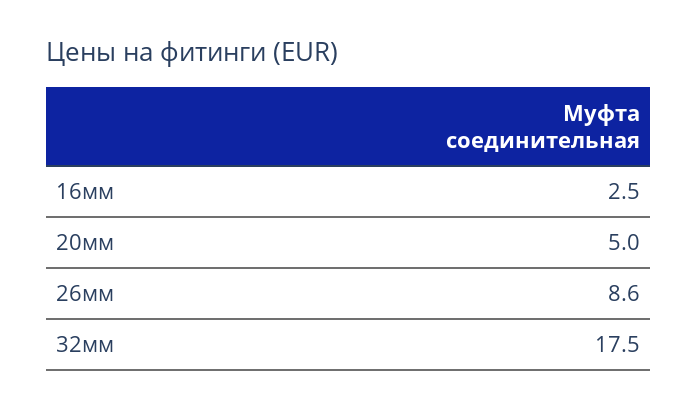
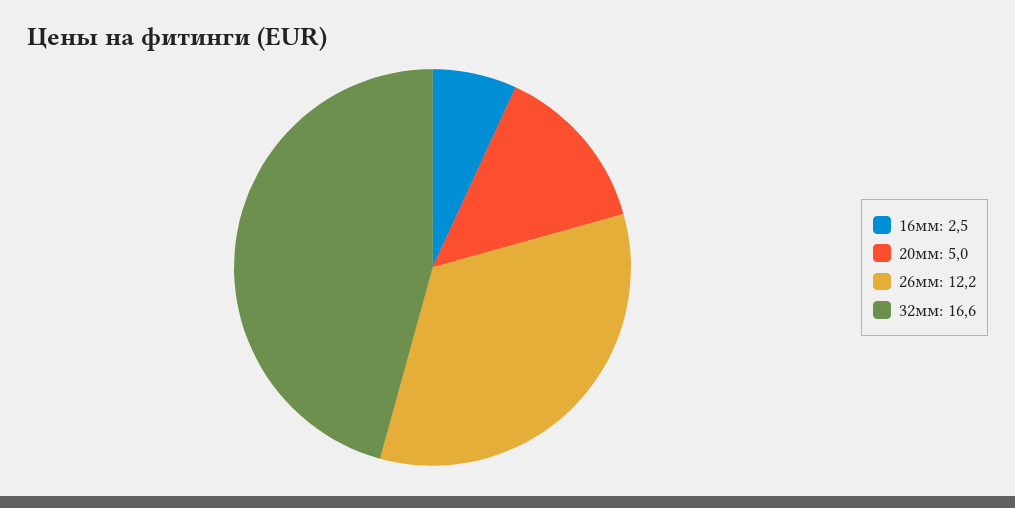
26мм: 8.6 -> 12.2
32мм: 17.5 -> 16.6

